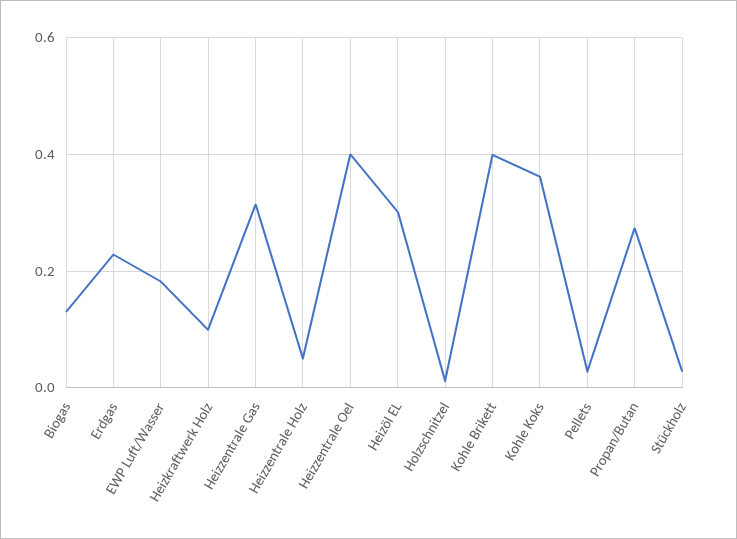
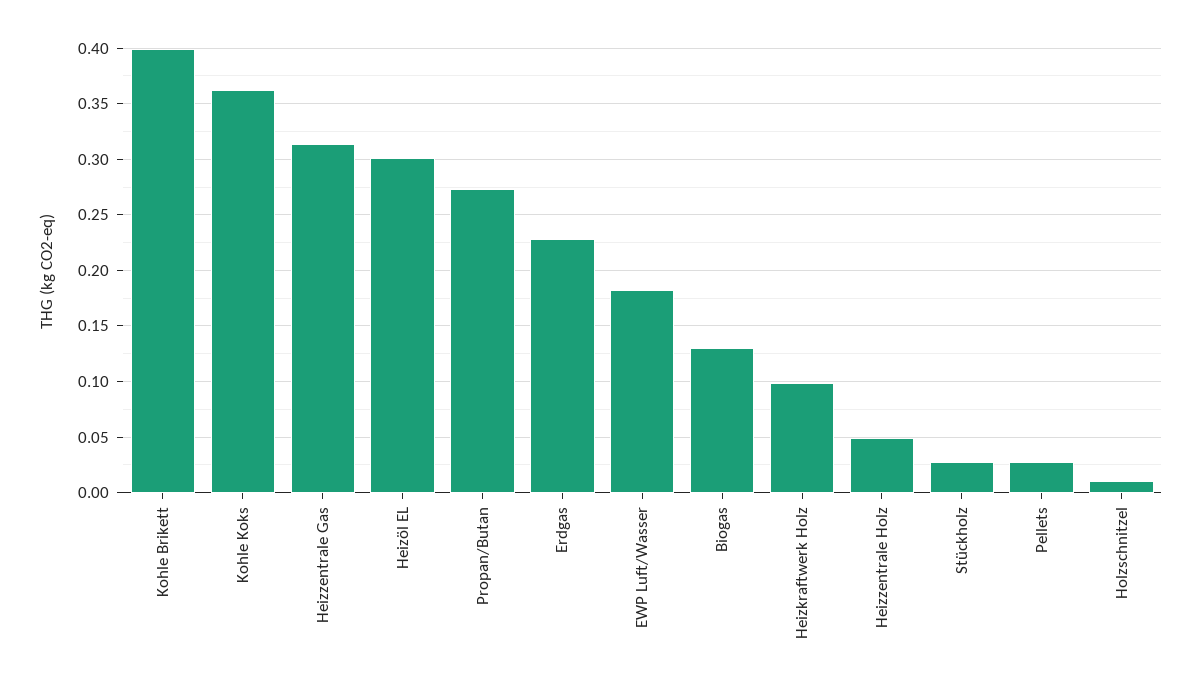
Heizzentrale Oel: 0.4 -> none

